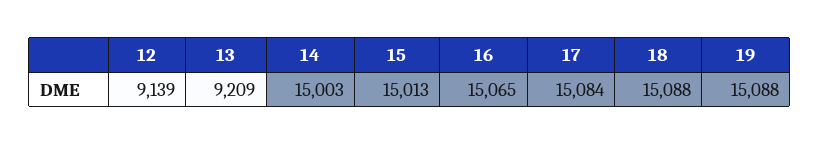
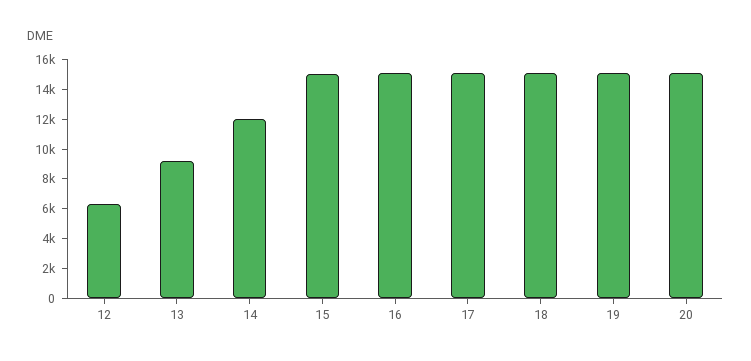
12: 9139 -> 6000
14: 15003 -> 12000
20: none -> 15000

